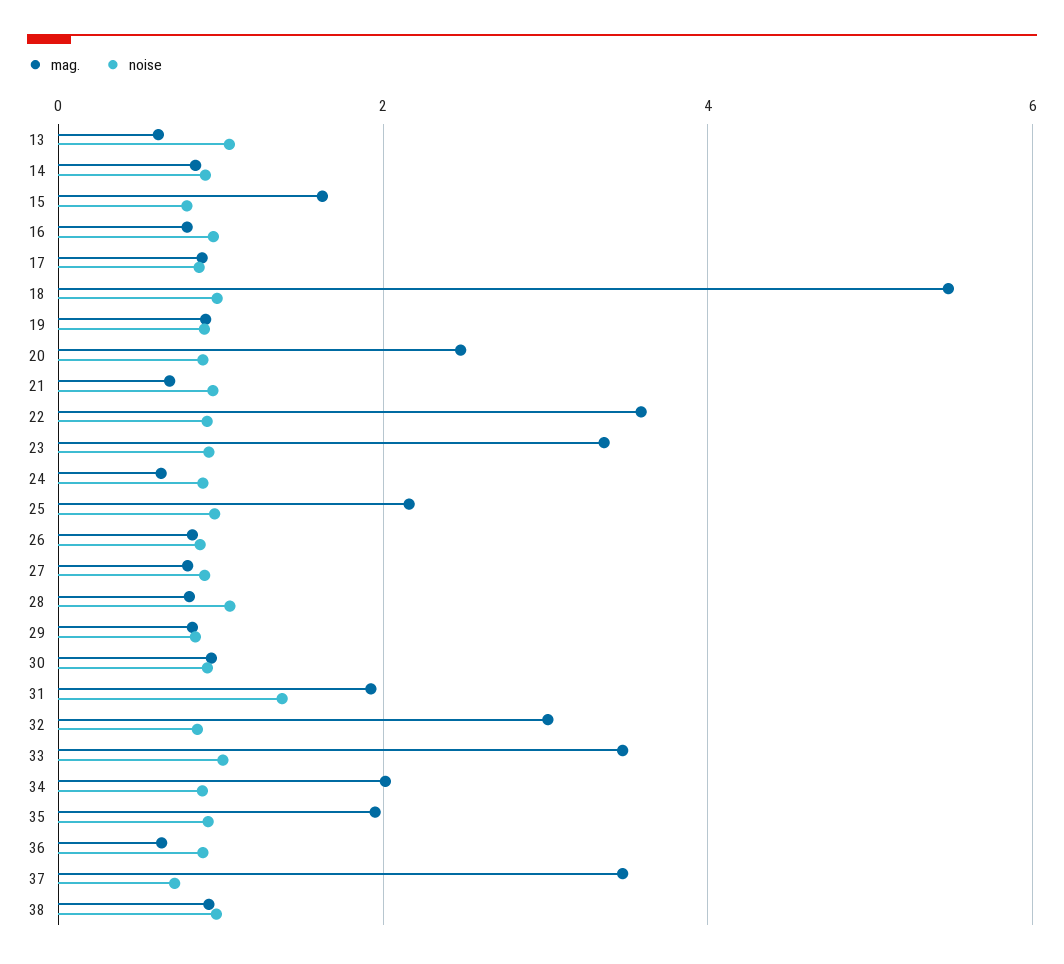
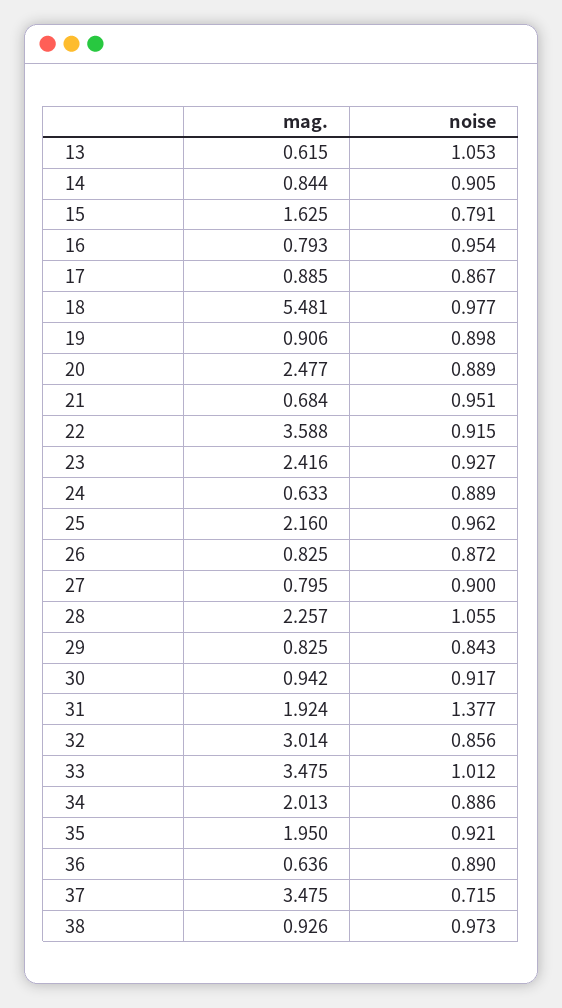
mag., 23: 3.4 -> 2.416
mag., 28: 0.8 -> 2.257

